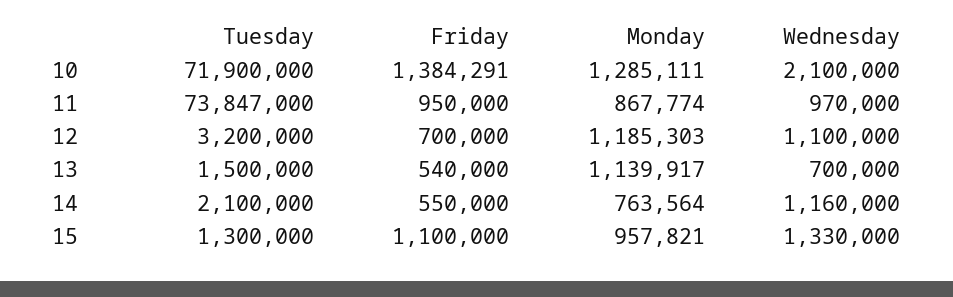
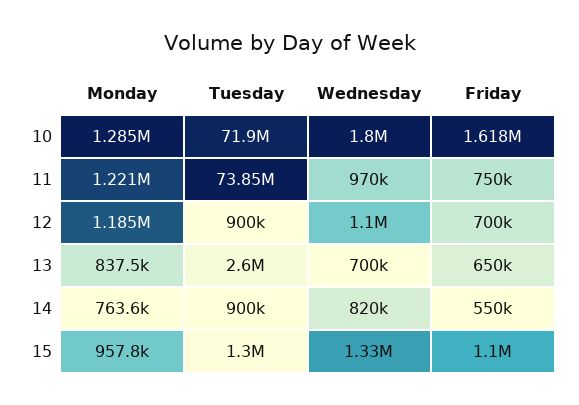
Friday, 10: 1384291 -> 1618000
Wednesday, 10: 2100000 -> 1800000
Friday, 11: 950000 -> 750000
Monday, 11: 867774 -> 1221000
Tuesday, 12: 3200000 -> 900000
Tuesday, 13: 1500000 -> 2600000
Friday, 13: 540000 -> 650000
Monday, 13: 1139917 -> 837500
Tuesday, 14: 2100000 -> 900000
Wednesday, 14: 1160000 -> 820000

